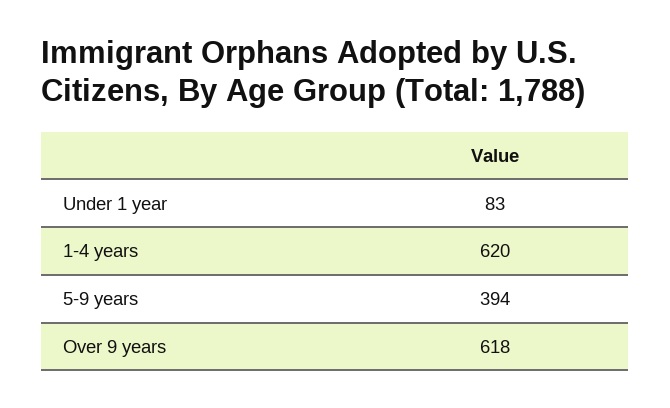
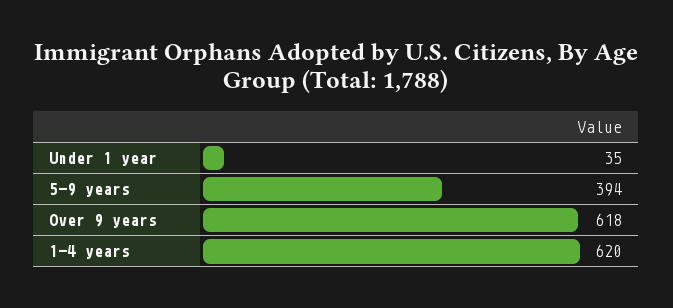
Under 1 year: 83 -> 35

